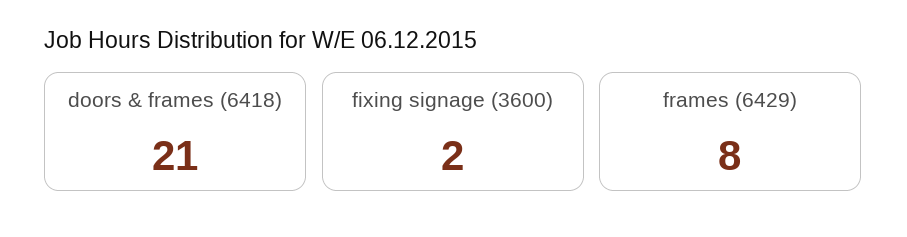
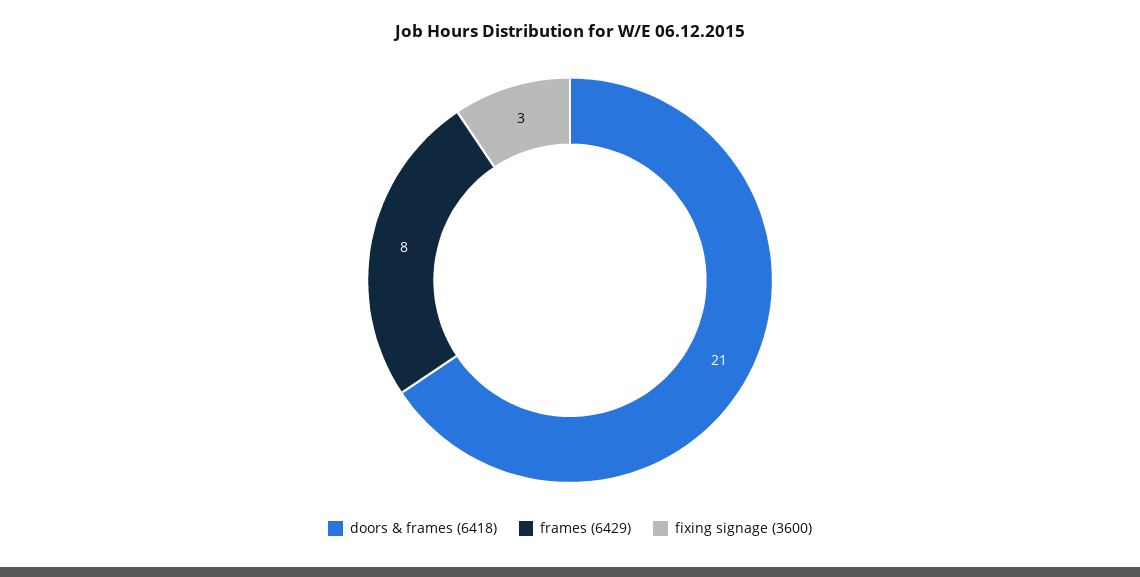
fixing signage (3600): 2 -> 3

